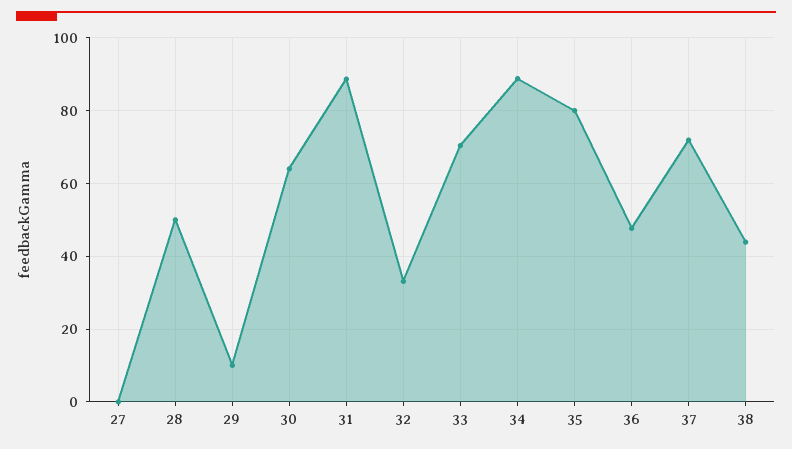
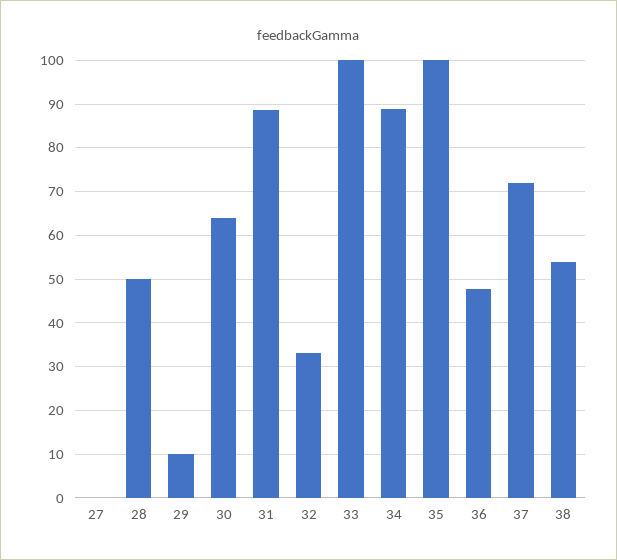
33: 70 -> 100
35: 80 -> 100
38: 44 -> 54

